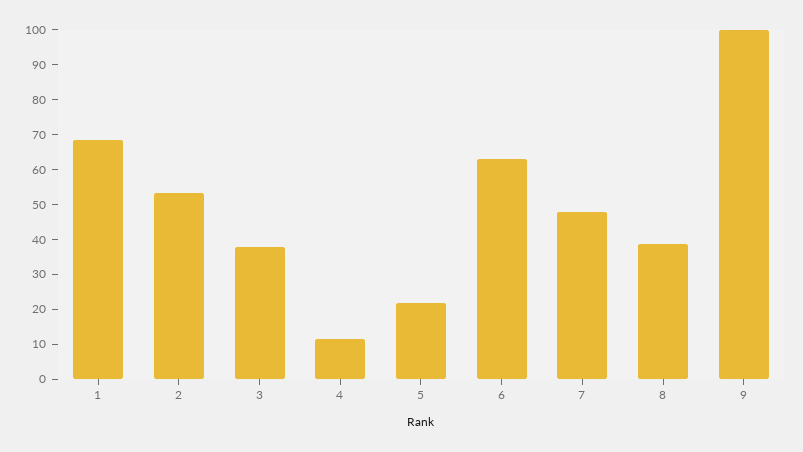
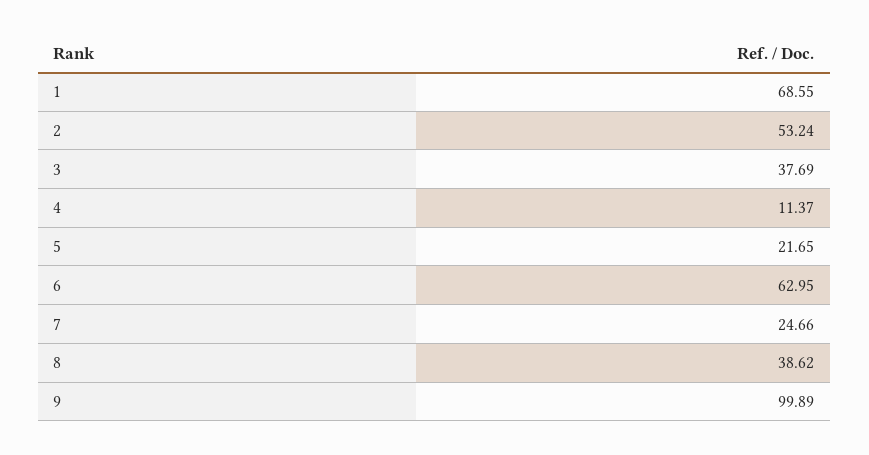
7: 47.5 -> 24.66

